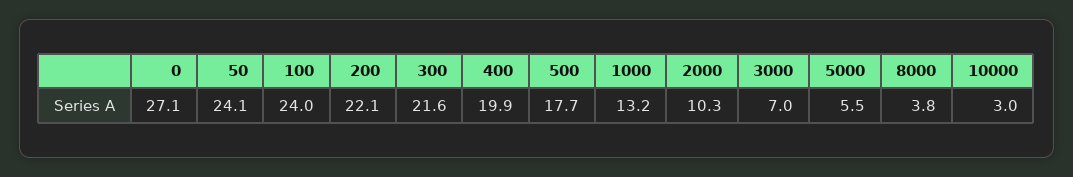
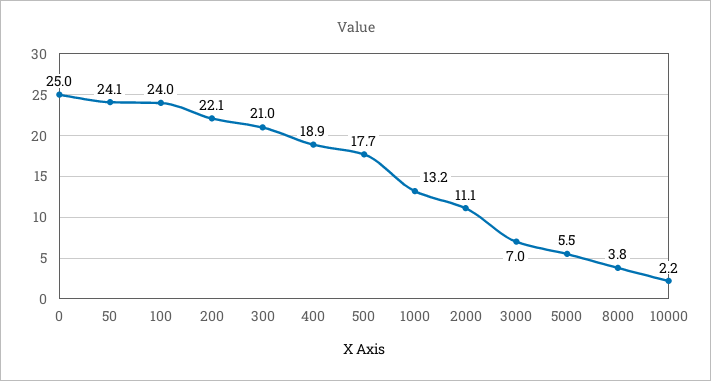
0: 27.1 -> 25
300: 21.6 -> 21
400: 19.9 -> 18.9
2000: 10.3 -> 11.1
10000: 3 -> 2.2

